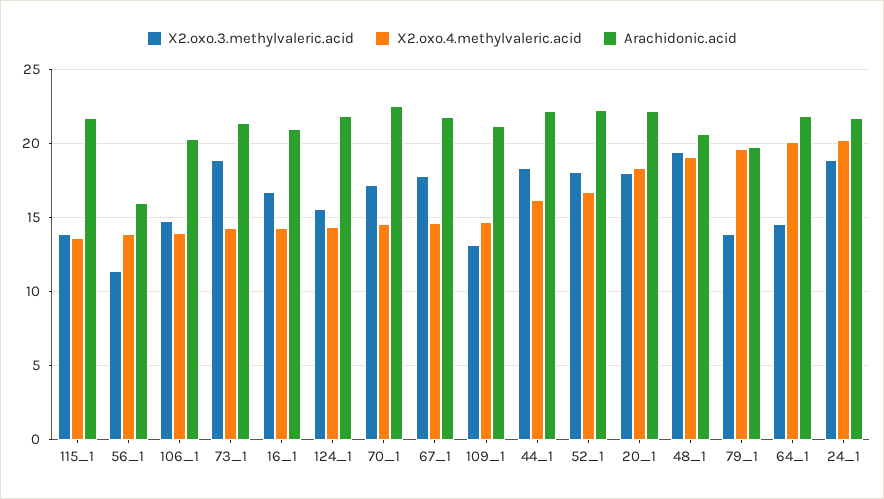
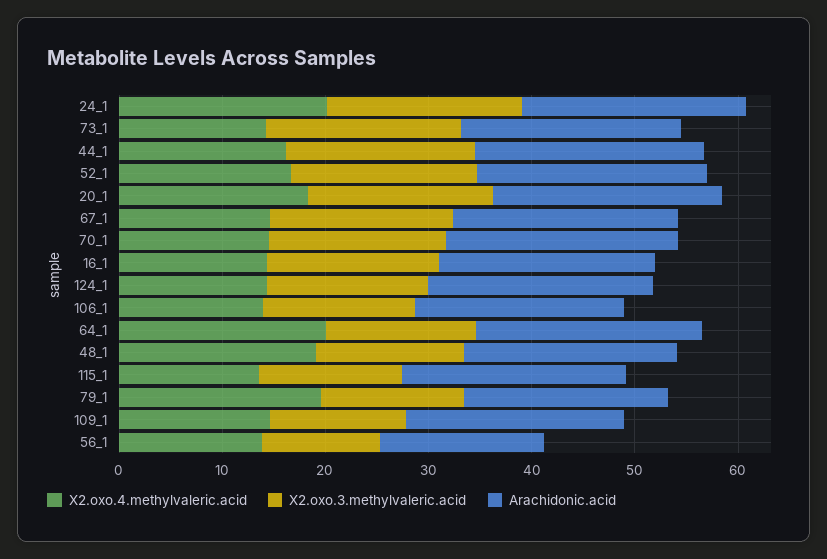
X2.oxo.3.methylvaleric.acid, 48_1: 19.5 -> 14

